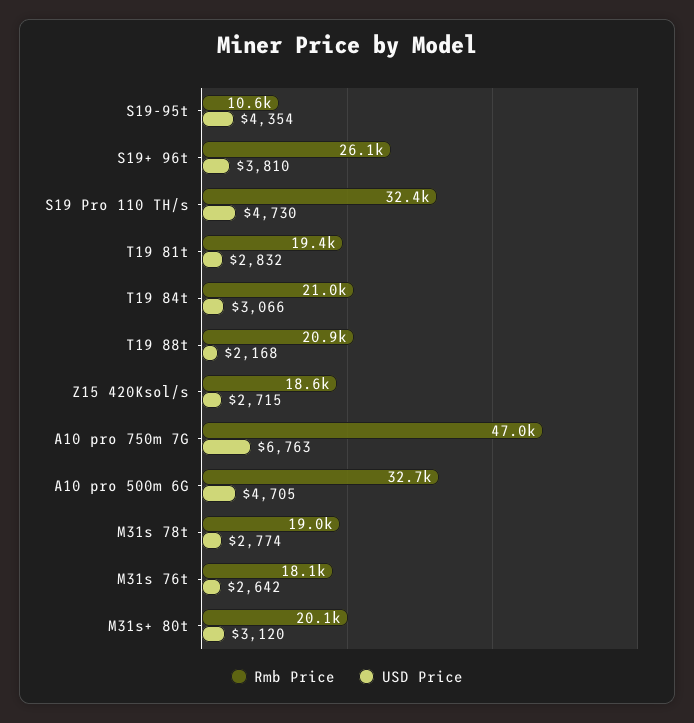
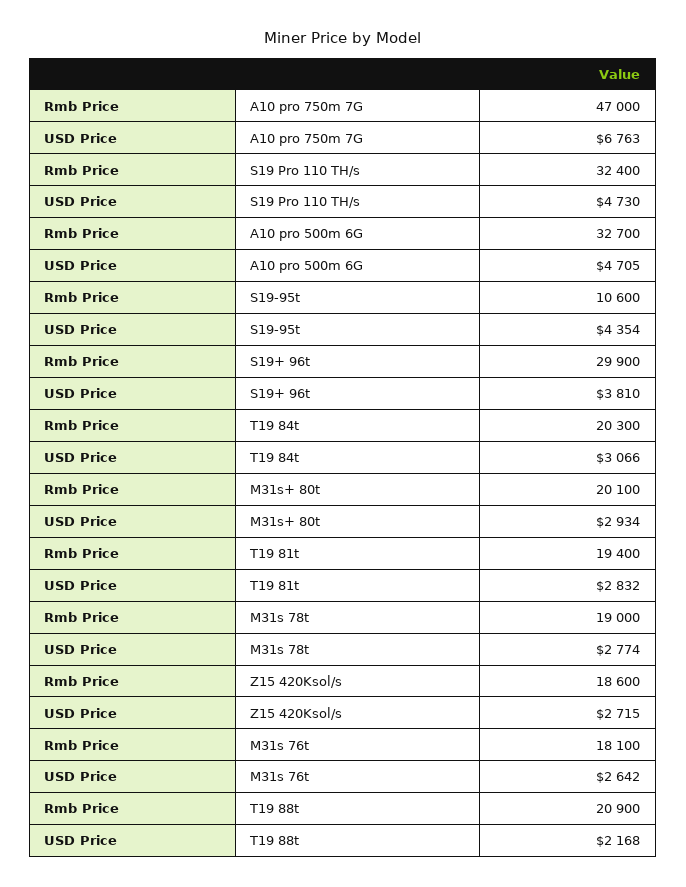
Rmb Price, S19+ 96t: 26100 -> 29900
Rmb Price, T19 84t: 21000 -> 20300
USD Price, M31s+ 80t: 3120 -> 2934

